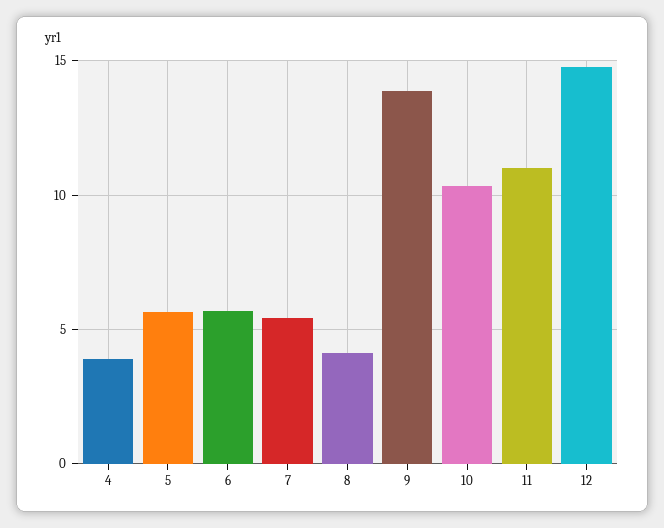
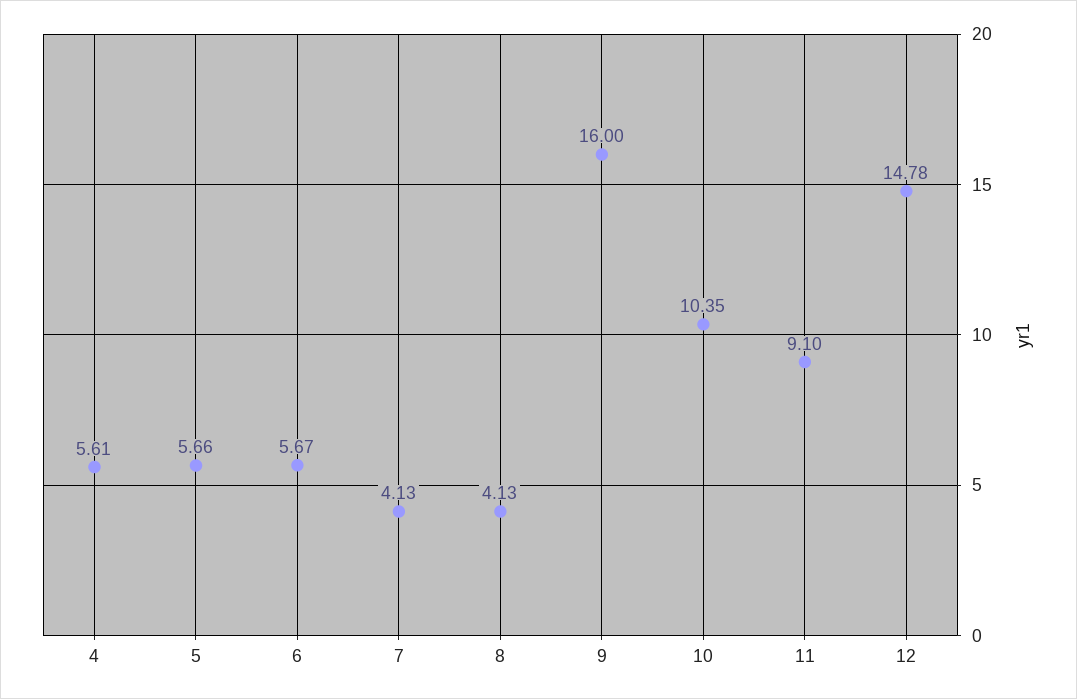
4: 4 -> 5.61
7: 5.5 -> 4.13
9: 14 -> 16
11: 11 -> 9.1

